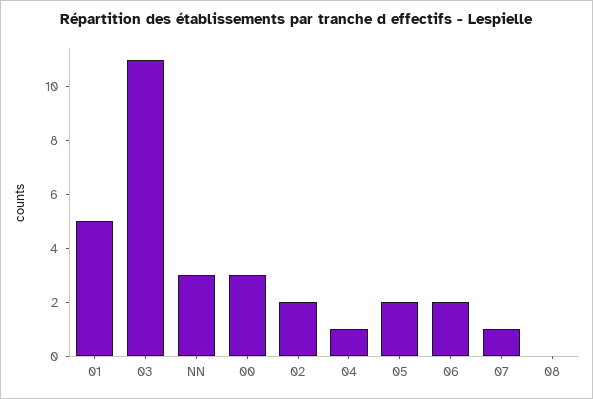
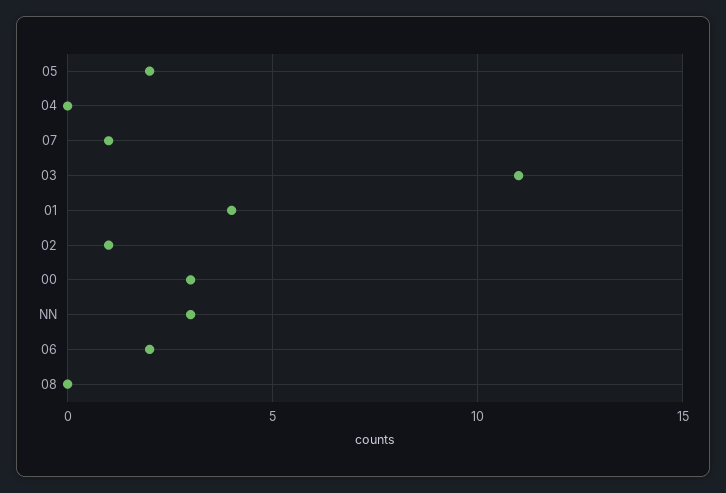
01: 5 -> 4
02: 2 -> 1
04: 1 -> 0

